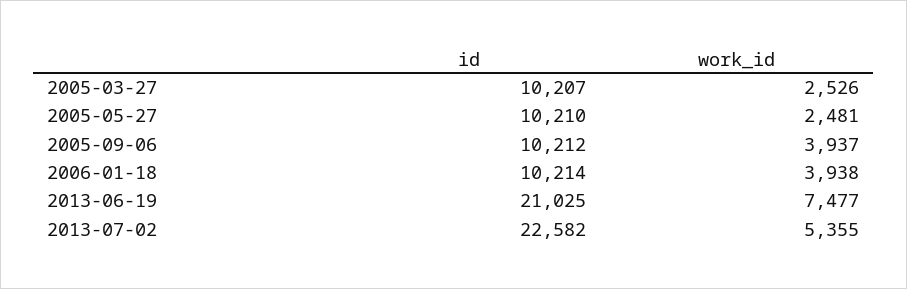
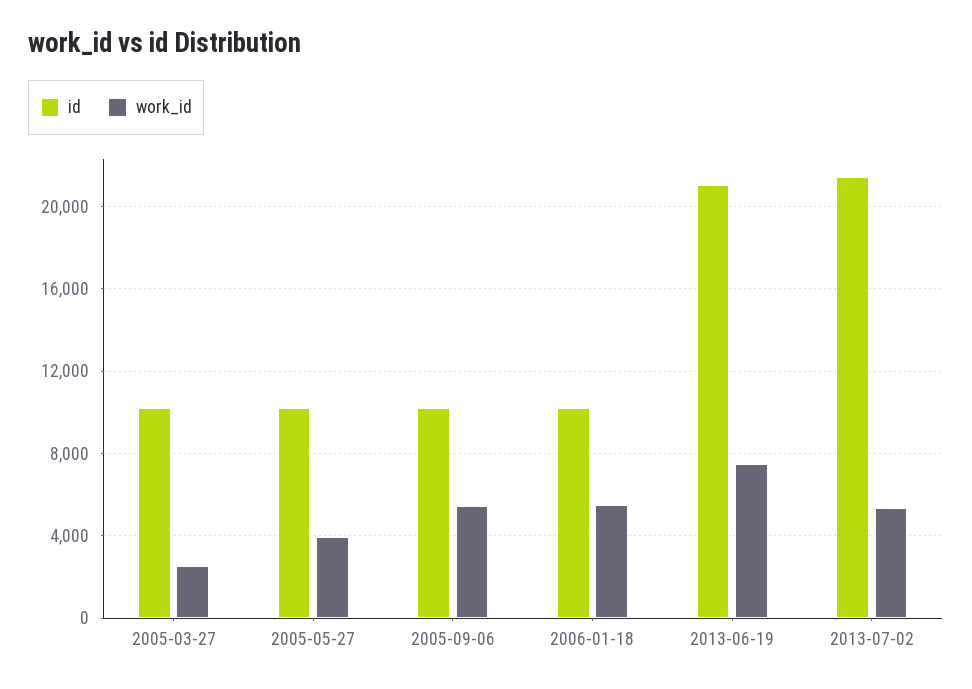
work_id, 2005-05-27: 2481 -> 4000
work_id, 2005-09-06: 3937 -> 5500
work_id, 2006-01-18: 3938 -> 5500
id, 2013-07-02: 22582 -> 21500

